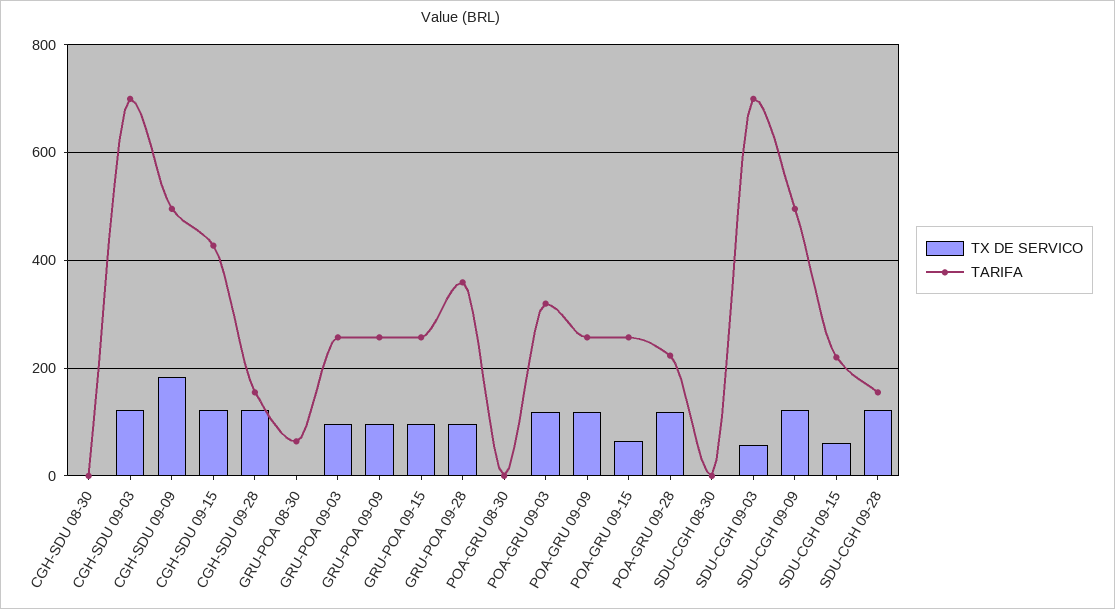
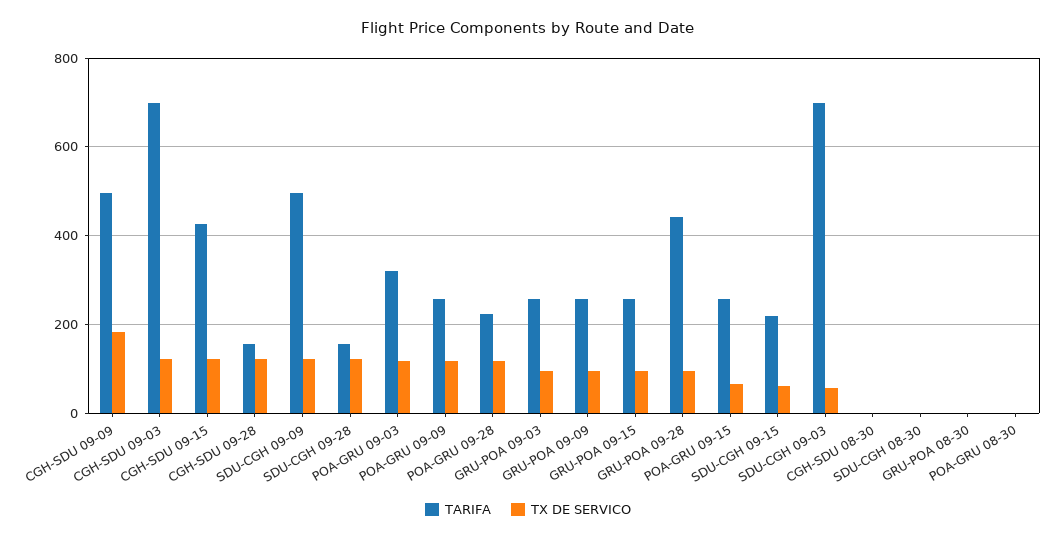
TARIFA, GRU-POA 08-30: 60 -> 0
TARIFA, GRU-POA 09-28: 360 -> 440

